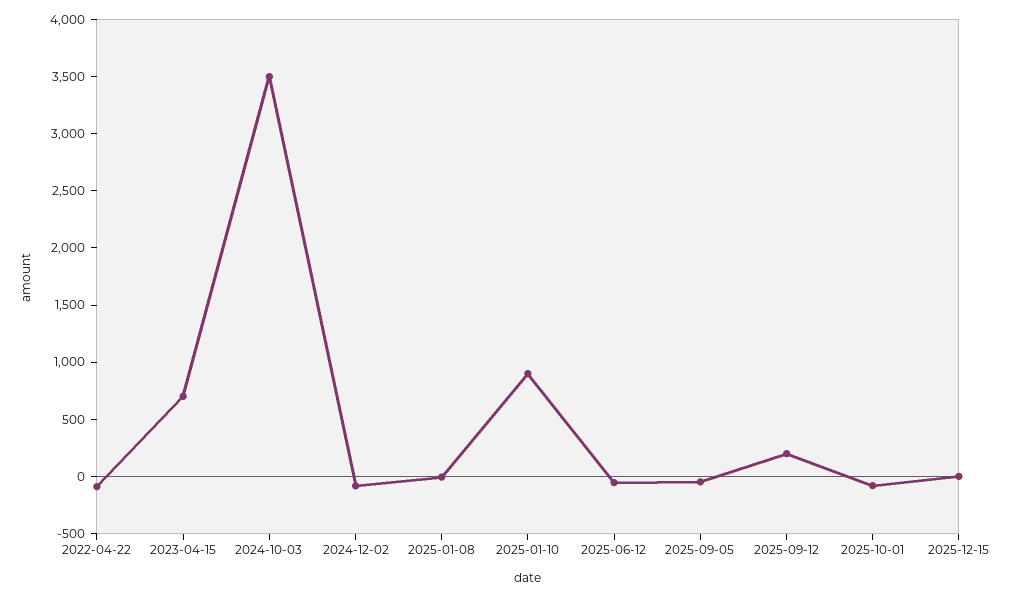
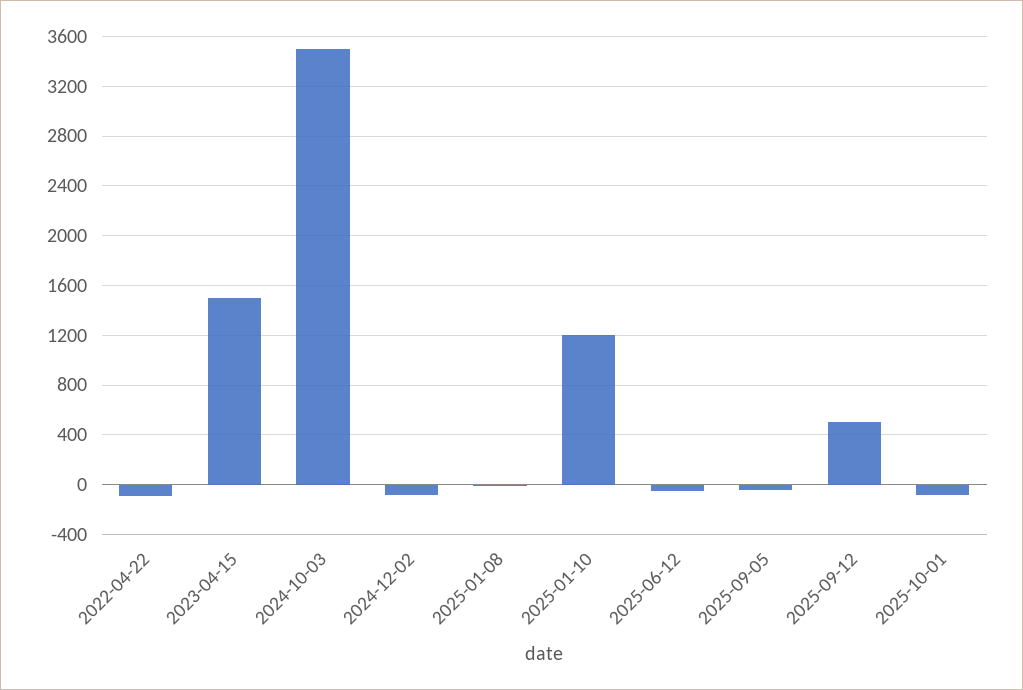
2023-04-15: 700 -> 1500
2025-01-10: 900 -> 1200
2025-09-12: 200 -> 500
2025-12-15: 0 -> none

